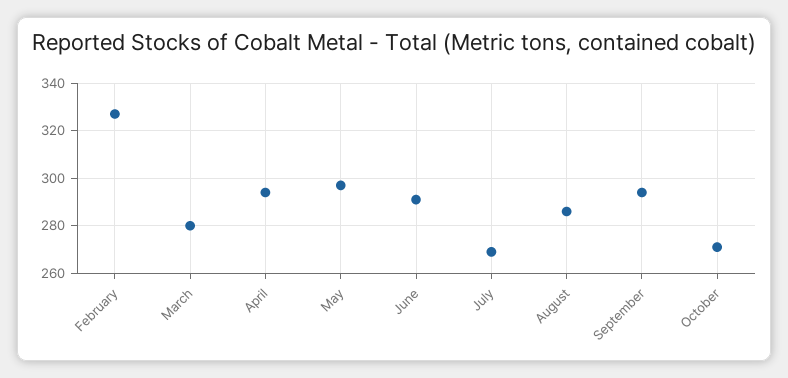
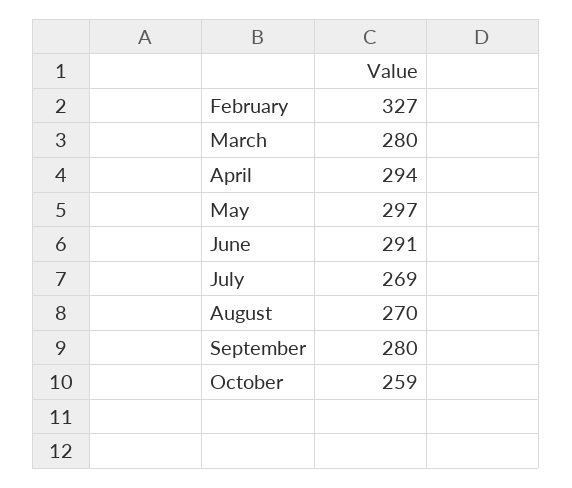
August: 285 -> 270
September: 295 -> 280
October: 270 -> 259

